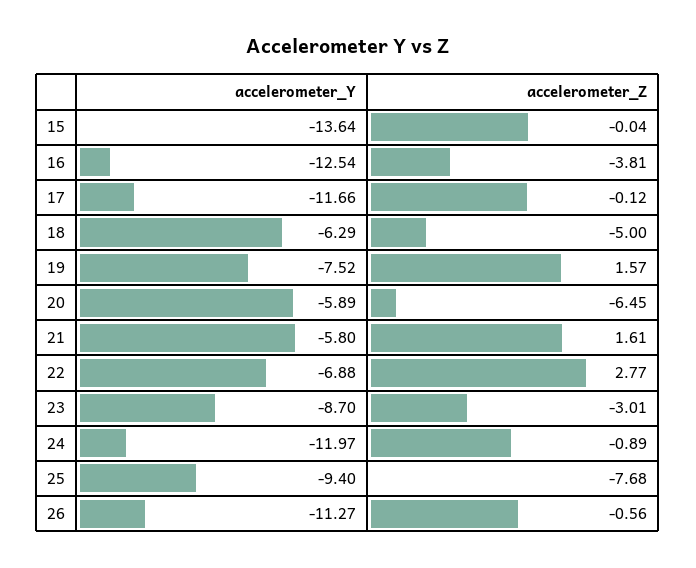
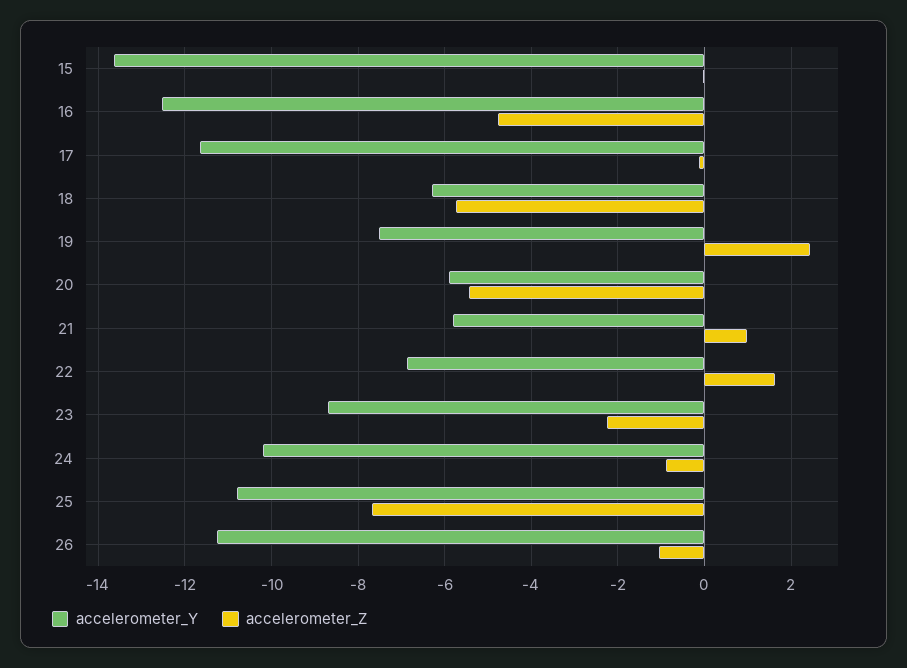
accelerometer_Z, 16: -3.81 -> -4.8
accelerometer_Z, 18: -5 -> -5.8
accelerometer_Z, 19: 1.57 -> 2.4
accelerometer_Z, 20: -6.45 -> -5.4
accelerometer_Z, 21: 1.61 -> 1
accelerometer_Z, 22: 2.77 -> 1.6
accelerometer_Z, 23: -3.01 -> -2.2
accelerometer_Y, 24: -11.97 -> -10.2
accelerometer_Y, 25: -9.4 -> -10.8
accelerometer_Z, 26: -0.56 -> -1

